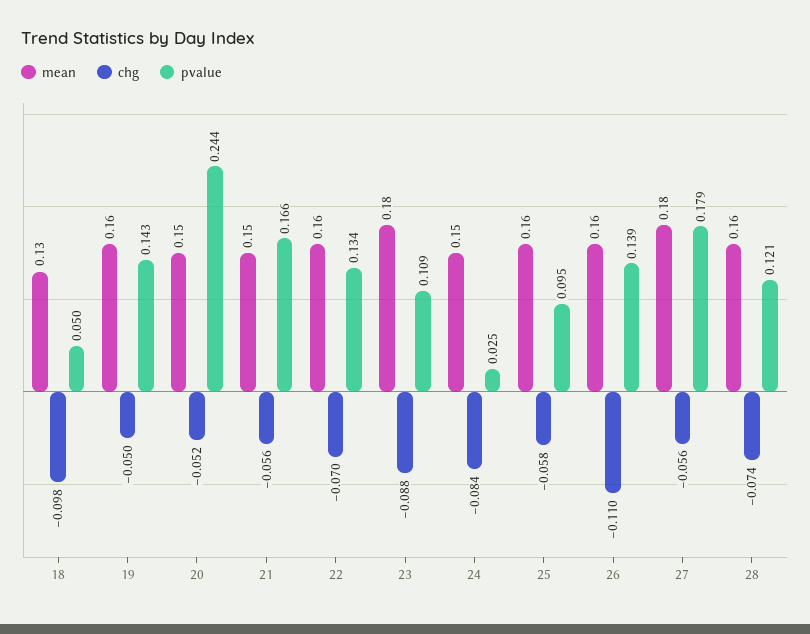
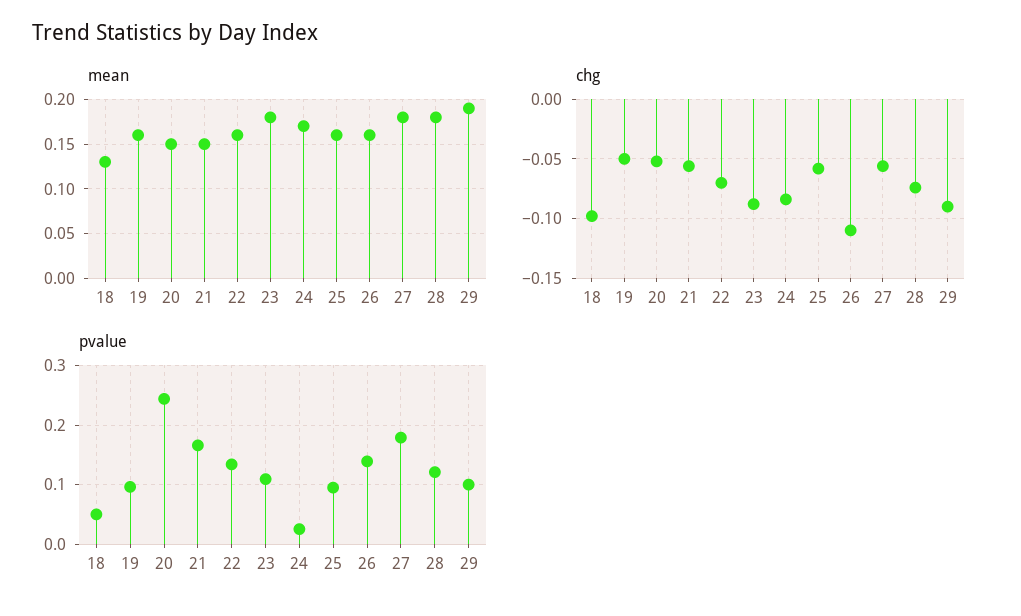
pvalue, 19: 0.143 -> 0.1
mean, 24: 0.15 -> 0.17
mean, 28: 0.16 -> 0.18
mean, 29: none -> 0.19
chg, 29: none -> -0.09
pvalue, 29: none -> 0.1

